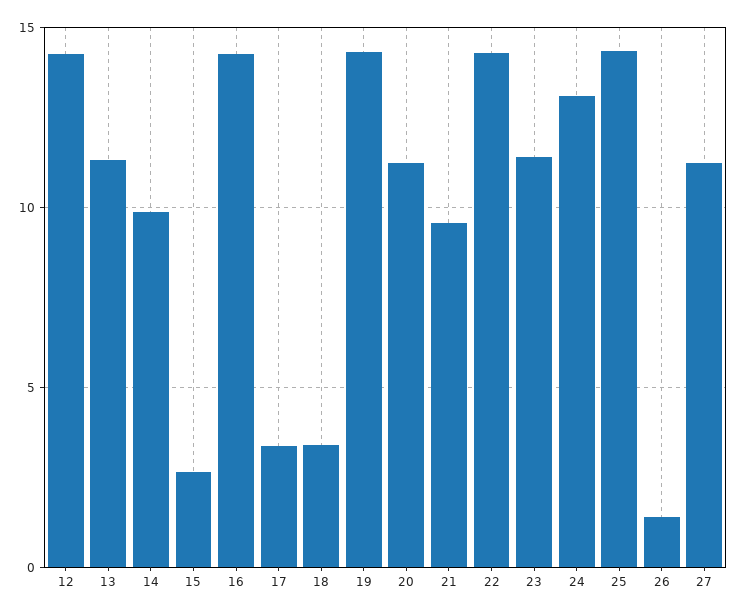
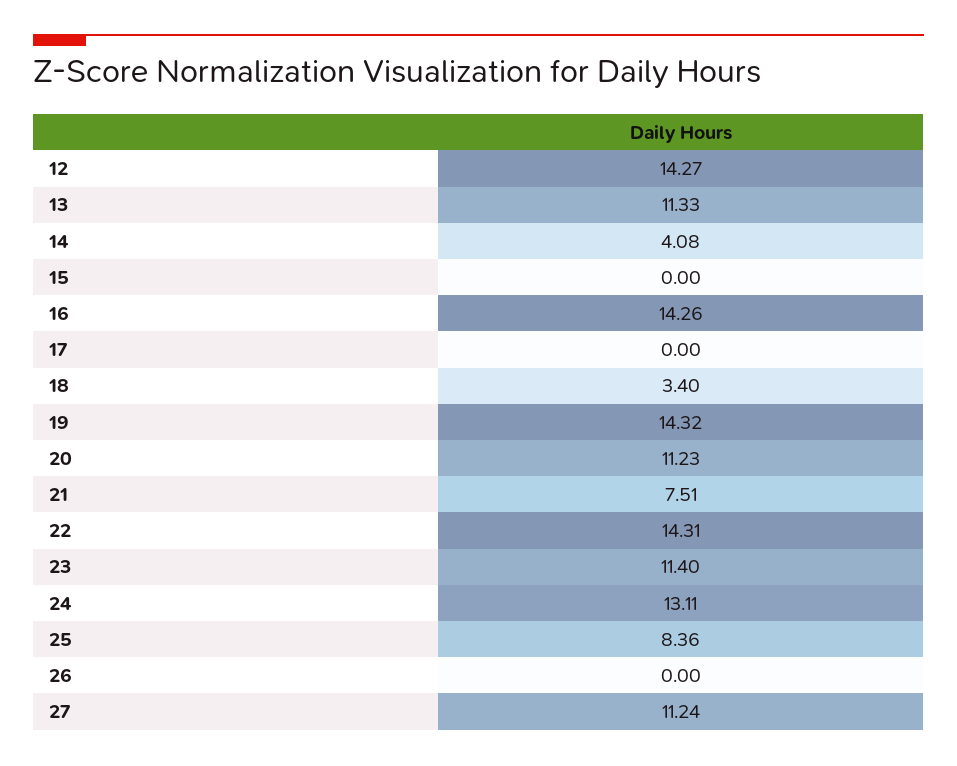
14: 10 -> 4.08
15: 2.5 -> 0
17: 3.5 -> 0
21: 9.5 -> 7.51
25: 14.5 -> 8.36
26: 1.5 -> 0

